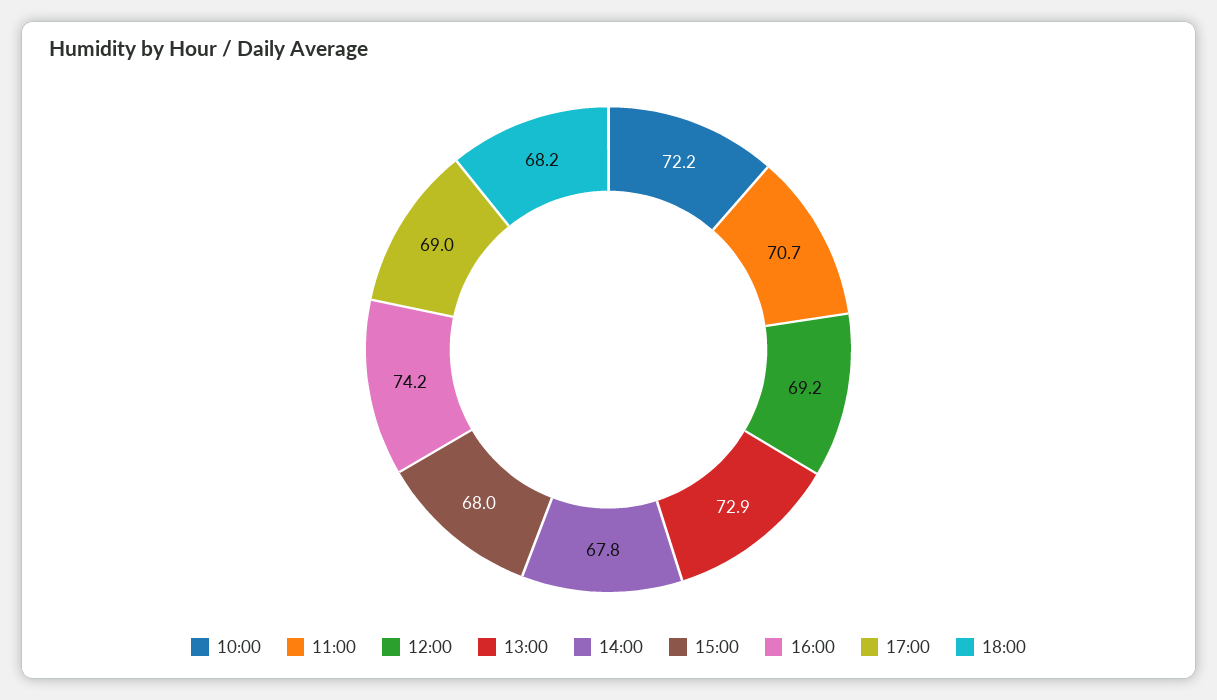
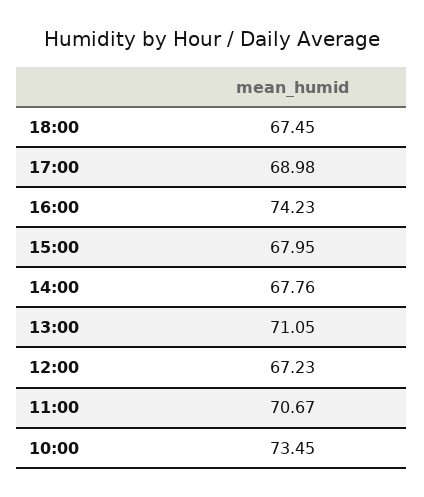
10:00: 72.2 -> 73.45
12:00: 69.2 -> 67.23
13:00: 72.9 -> 71.05
18:00: 68.2 -> 67.45

